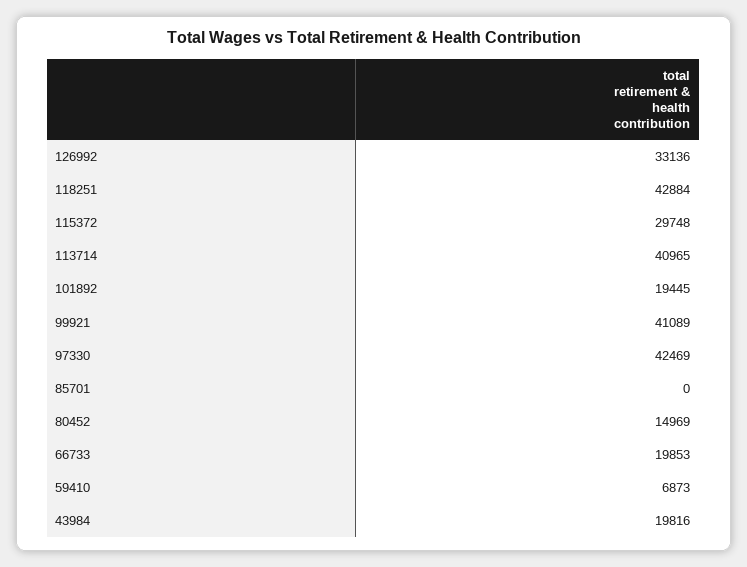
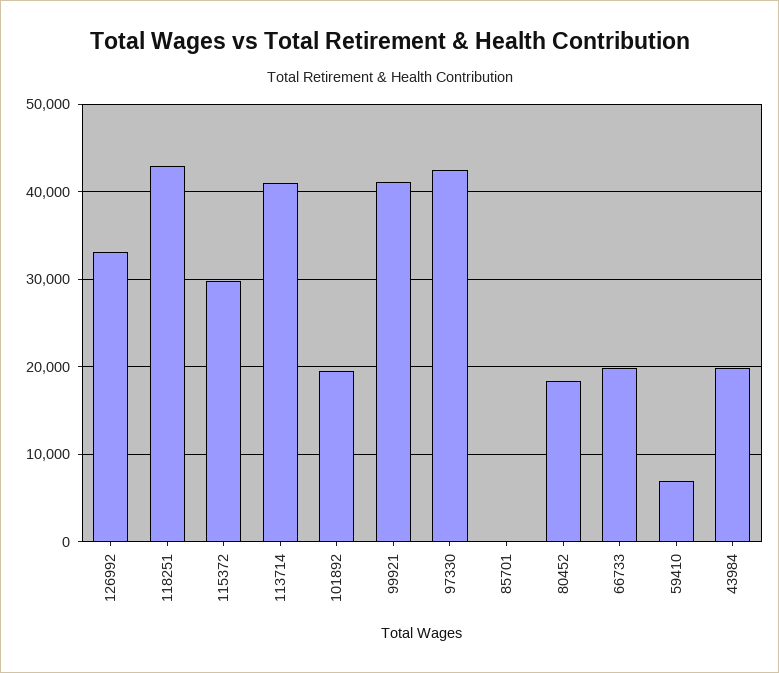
80452: 14969 -> 18000

